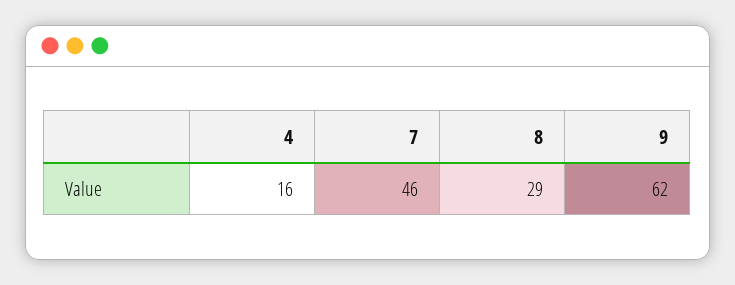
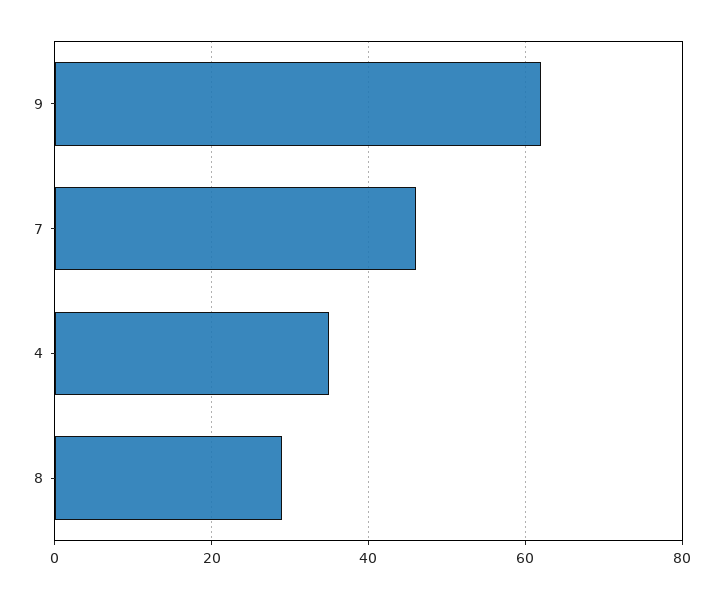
4: 16 -> 35

